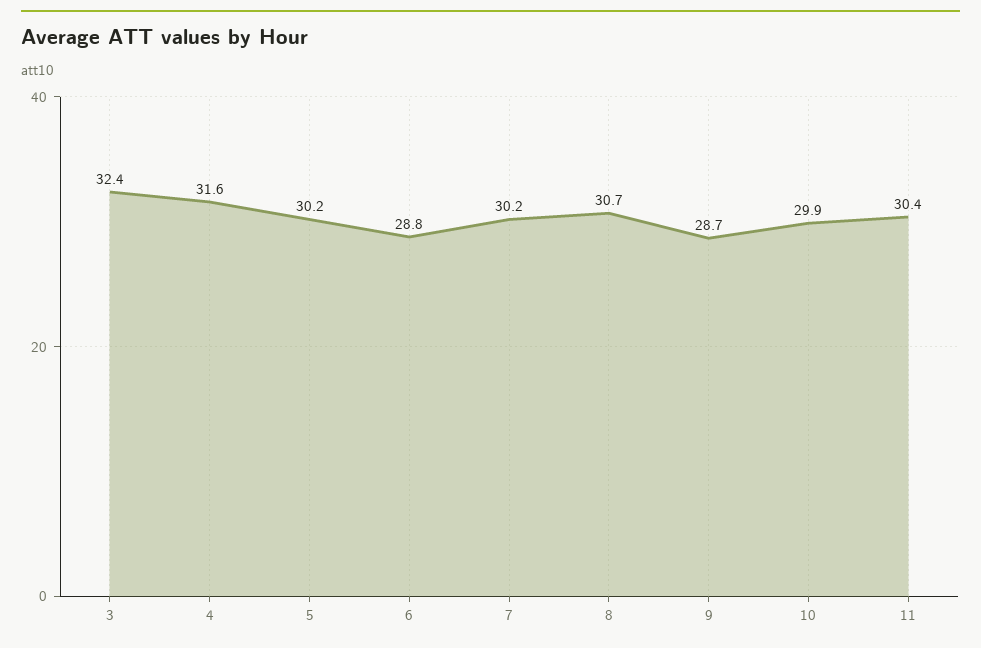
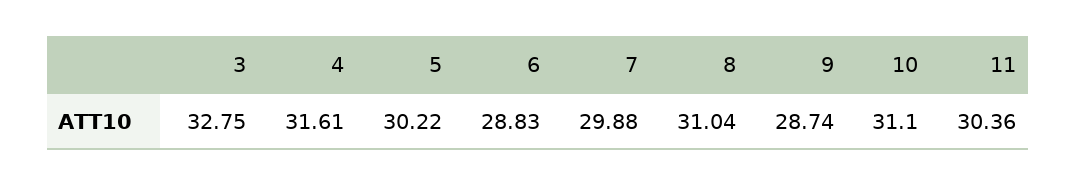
3: 32.4 -> 32.75
7: 30.2 -> 29.88
8: 30.7 -> 31.04
10: 29.9 -> 31.1

